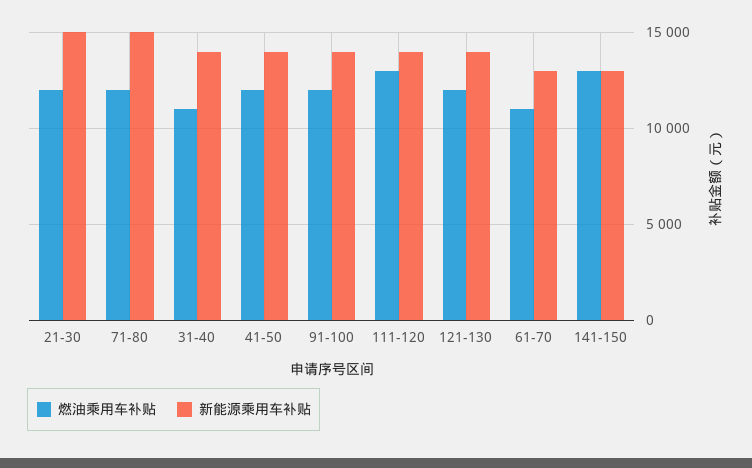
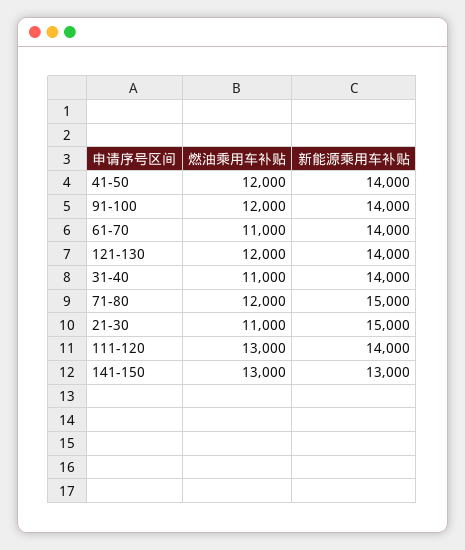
燃油乘用车补贴, 21-30: 12000 -> 11000
新能源乘用车补贴, 61-70: 13000 -> 14000

